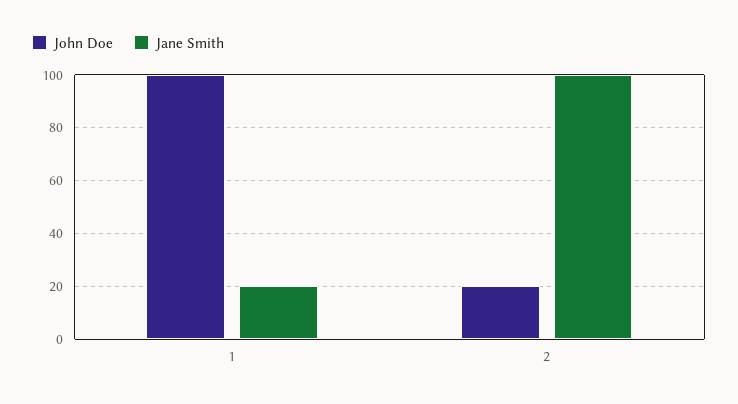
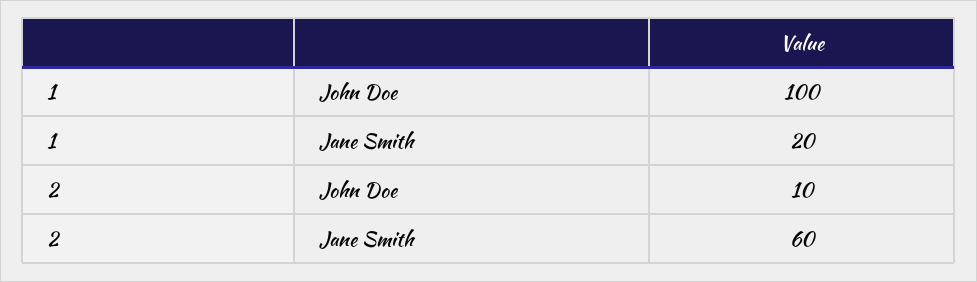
John Doe, 2: 20 -> 10
Jane Smith, 2: 100 -> 60

